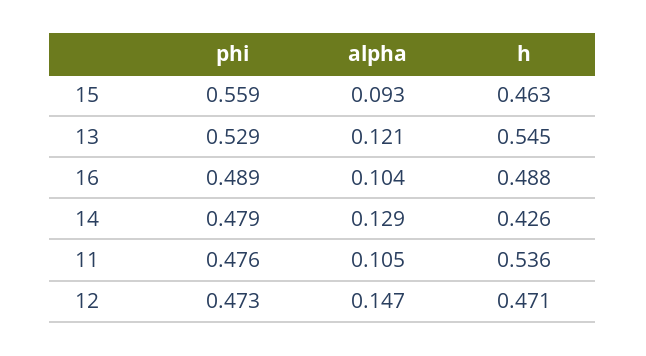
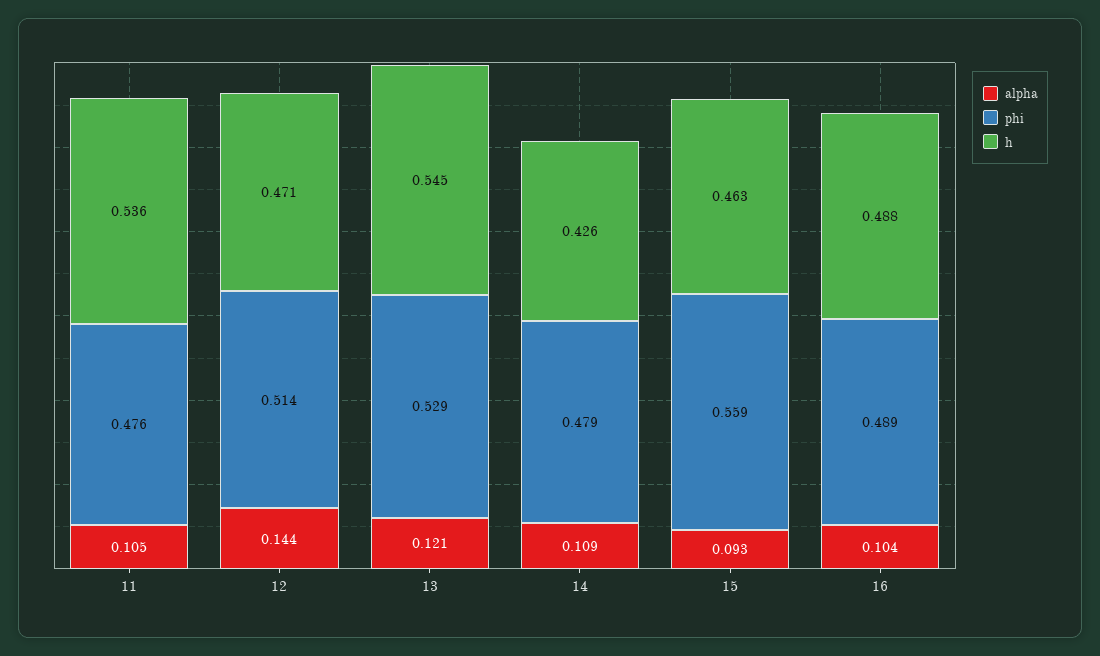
alpha, 14: 0.129 -> 0.109
phi, 12: 0.473 -> 0.514
alpha, 12: 0.147 -> 0.144

